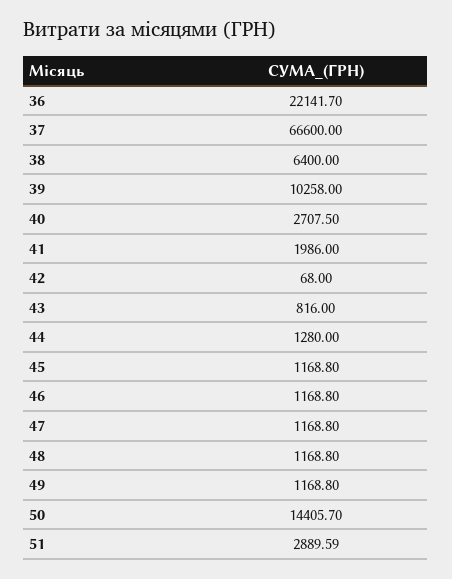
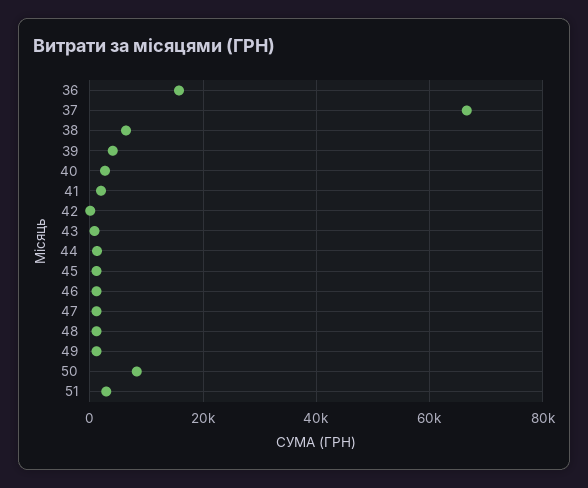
36: 22141.7 -> 16000
39: 10258 -> 4000
50: 14405.7 -> 8000

